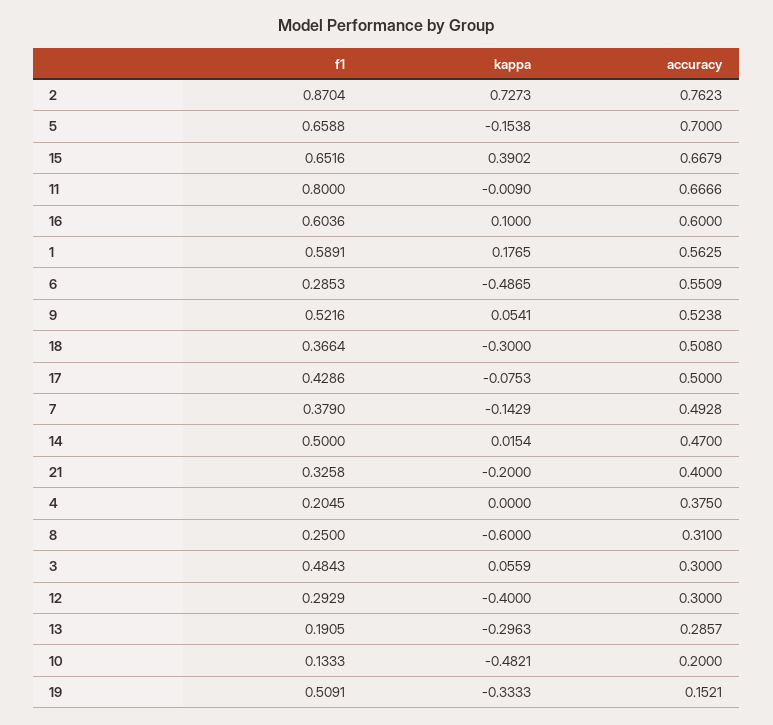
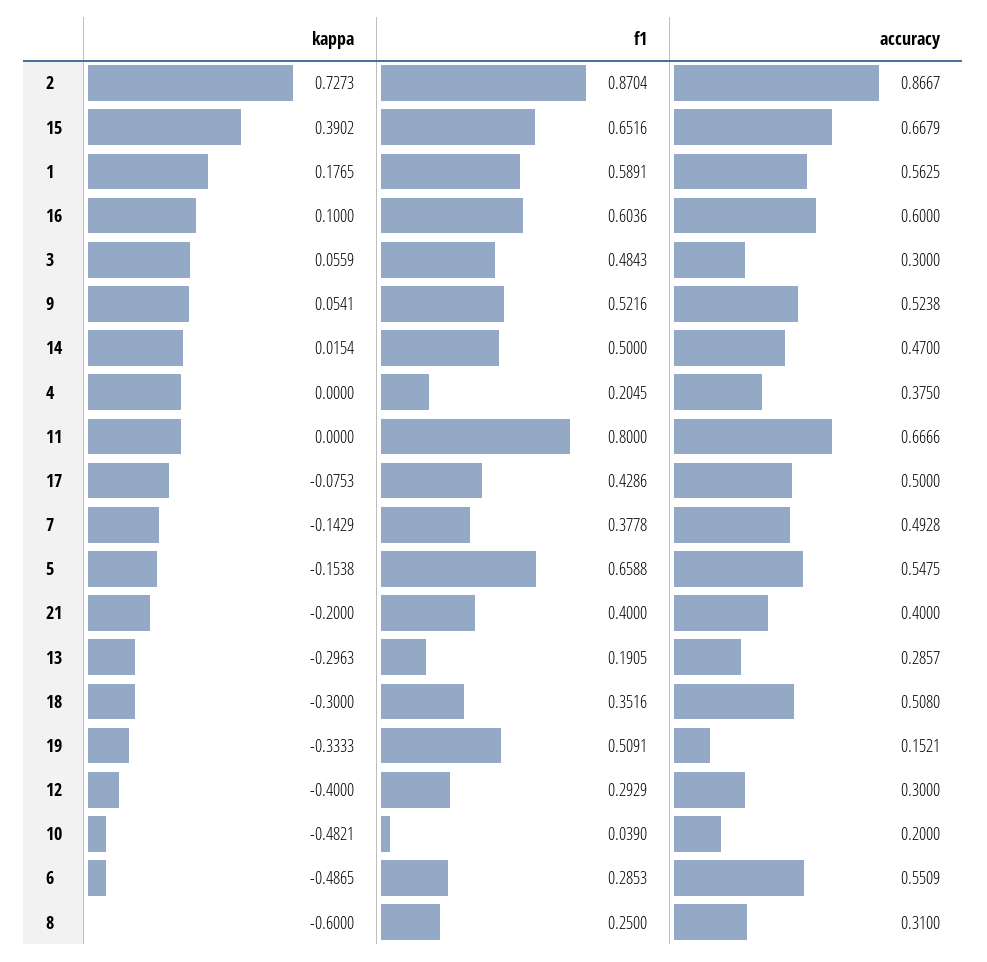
accuracy, 2: 0.7623 -> 0.8667
accuracy, 5: 0.7 -> 0.5475
kappa, 11: -0.009 -> 0
f1, 18: 0.3664 -> 0.3516
f1, 7: 0.379 -> 0.3778
f1, 21: 0.3258 -> 0.4
f1, 10: 0.1333 -> 0.039

